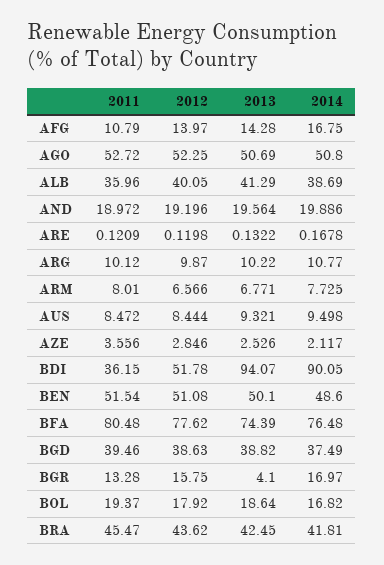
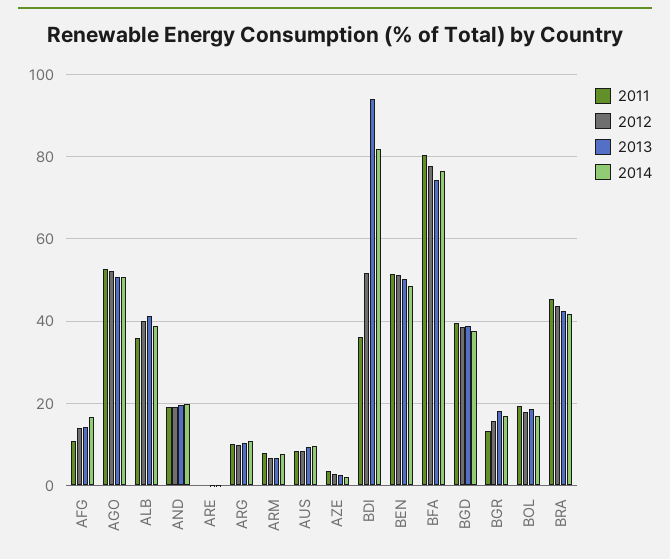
2014, BDI: 90.05 -> 82
2013, BGR: 4.1 -> 18

